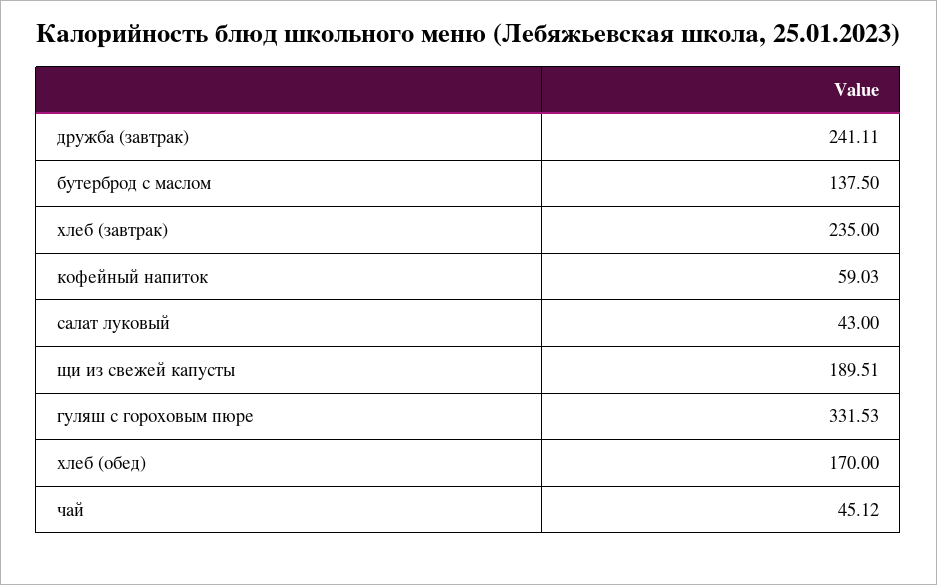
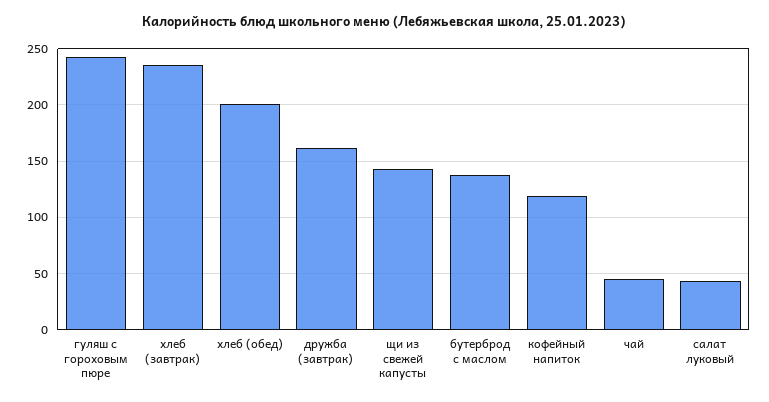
дружба (завтрак): 241.11 -> 160
кофейный напиток: 59.03 -> 120
щи из свежей капусты: 189.51 -> 140
гуляш с гороховым пюре: 331.53 -> 240
хлеб (обед): 170 -> 200

